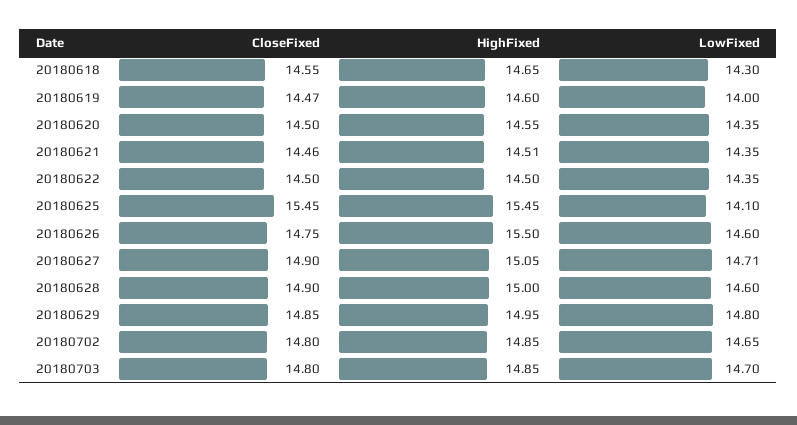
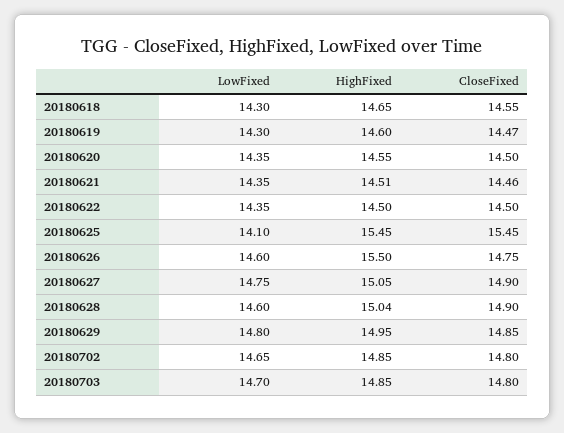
LowFixed, 20180619: 14 -> 14.3
LowFixed, 20180627: 14.71 -> 14.75
HighFixed, 20180628: 15 -> 15.04

